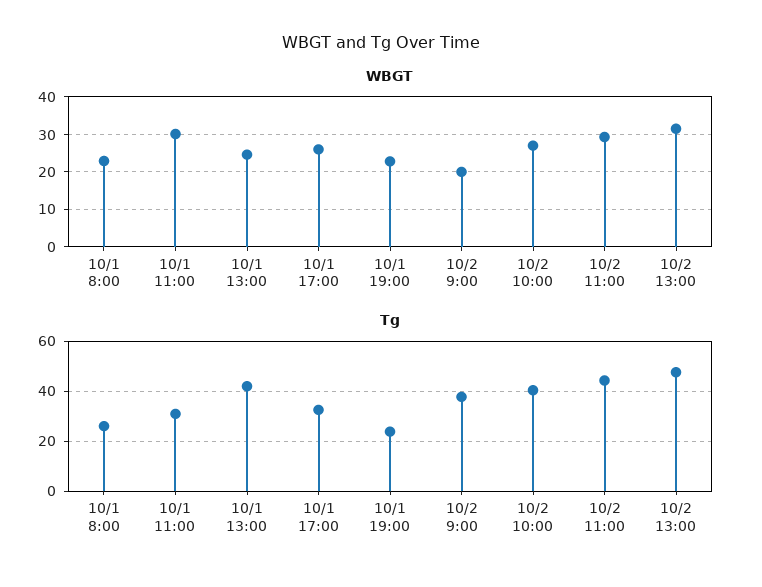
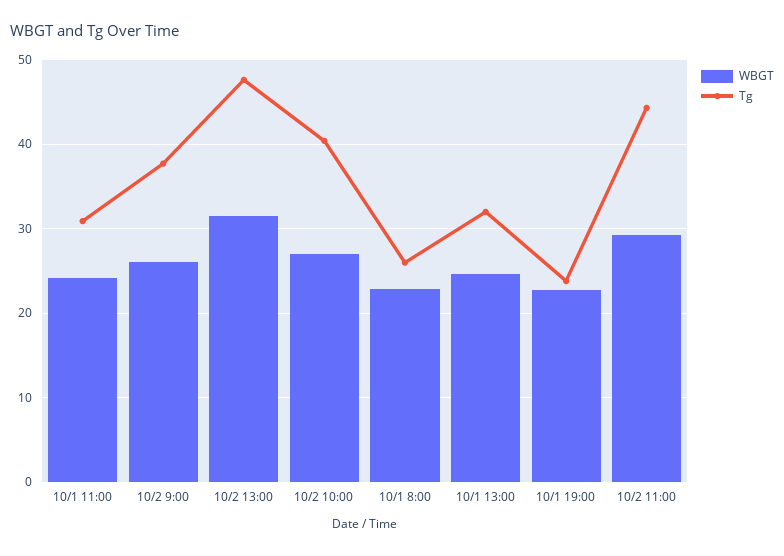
WBGT, 10/1 11:00: 30 -> 24
WBGT, 10/1 17:00: 26 -> none
WBGT, 10/2 9:00: 20 -> 26
Tg, 10/1 13:00: 42.5 -> 32
Tg, 10/1 17:00: 32.5 -> none

